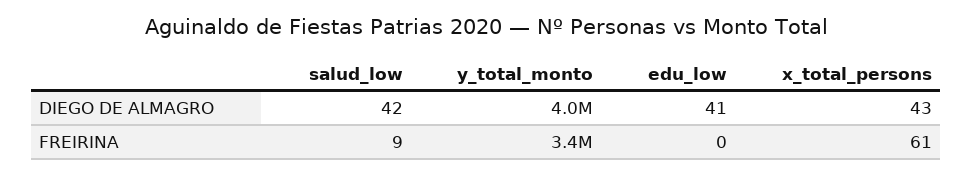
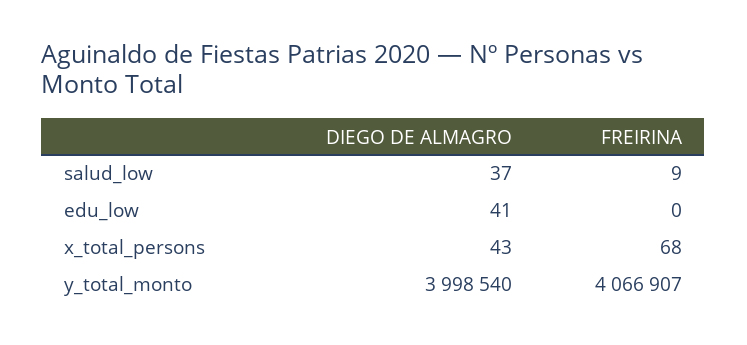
salud_low, DIEGO DE ALMAGRO: 42 -> 37
y_total_monto, FREIRINA: 3400000 -> 4066907
x_total_persons, FREIRINA: 61 -> 68

